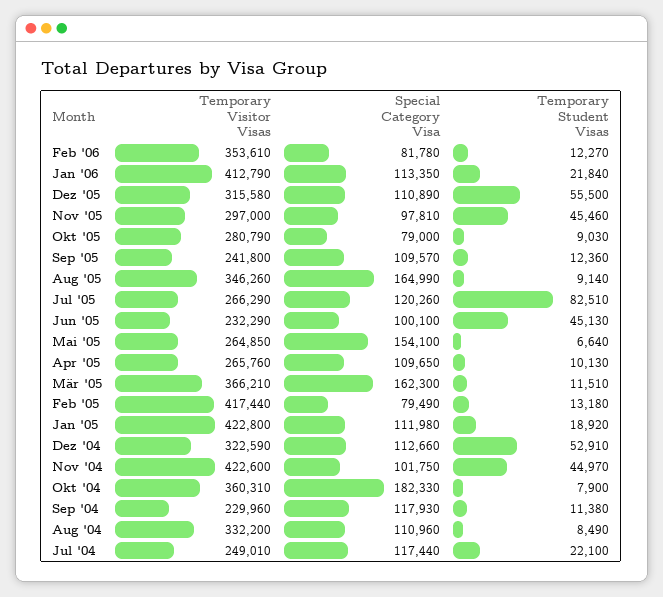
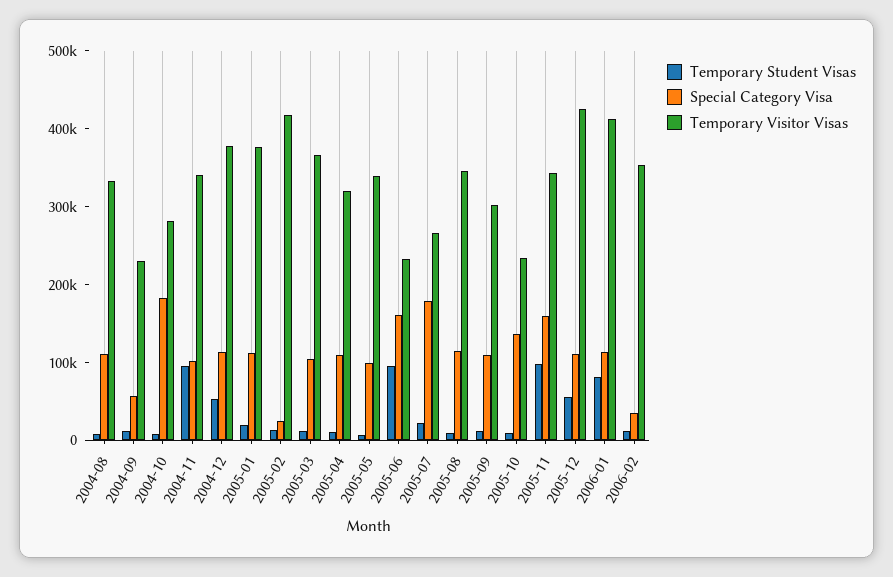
Special Category Visa, Feb '06: 81780 -> 40000
Temporary Student Visas, Jan '06: 21840 -> 80000
Temporary Visitor Visas, Dez '05: 315580 -> 420000
Temporary Visitor Visas, Nov '05: 297000 -> 340000
Special Category Visa, Nov '05: 97810 -> 160000
Temporary Student Visas, Nov '05: 45460 -> 100000
Temporary Visitor Visas, Okt '05: 280790 -> 240000
Special Category Visa, Okt '05: 79000 -> 140000
Temporary Visitor Visas, Sep '05: 241800 -> 300000
Special Category Visa, Aug '05: 164990 -> 120000
Special Category Visa, Jul '05: 120260 -> 180000
Temporary Student Visas, Jul '05: 82510 -> 20000
Special Category Visa, Jun '05: 100100 -> 160000
Temporary Student Visas, Jun '05: 45130 -> 100000
Temporary Visitor Visas, Mai '05: 264850 -> 340000
Special Category Visa, Mai '05: 154100 -> 100000
Temporary Visitor Visas, Apr '05: 265760 -> 320000
Special Category Visa, Mär '05: 162300 -> 100000
Special Category Visa, Feb '05: 79490 -> 20000
Temporary Visitor Visas, Jan '05: 422800 -> 380000
Temporary Visitor Visas, Dez '04: 322590 -> 380000
Temporary Visitor Visas, Nov '04: 422600 -> 340000
Temporary Student Visas, Nov '04: 44970 -> 100000
Temporary Visitor Visas, Okt '04: 360310 -> 280000
Special Category Visa, Sep '04: 117930 -> 60000
Temporary Visitor Visas, Jul '04: 249010 -> none
Special Category Visa, Jul '04: 117440 -> none
Temporary Student Visas, Jul '04: 22100 -> none

